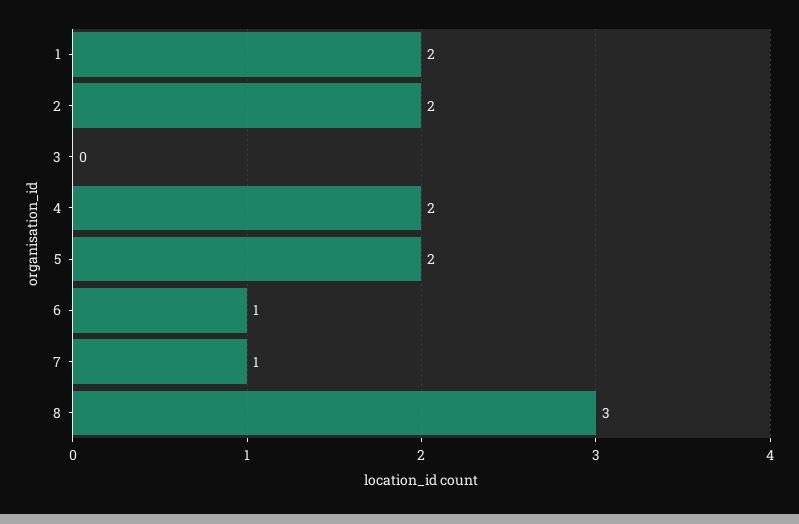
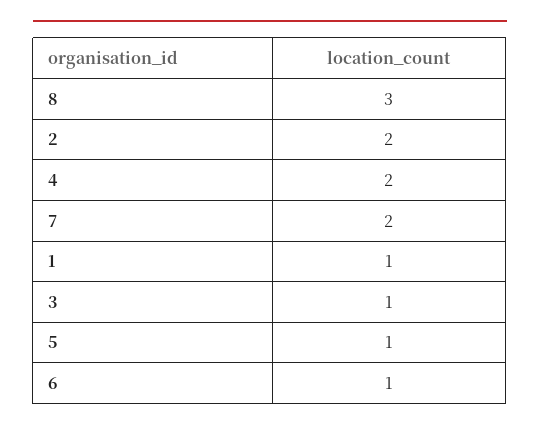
1: 2 -> 1
3: 0 -> 1
5: 2 -> 1
7: 1 -> 2

